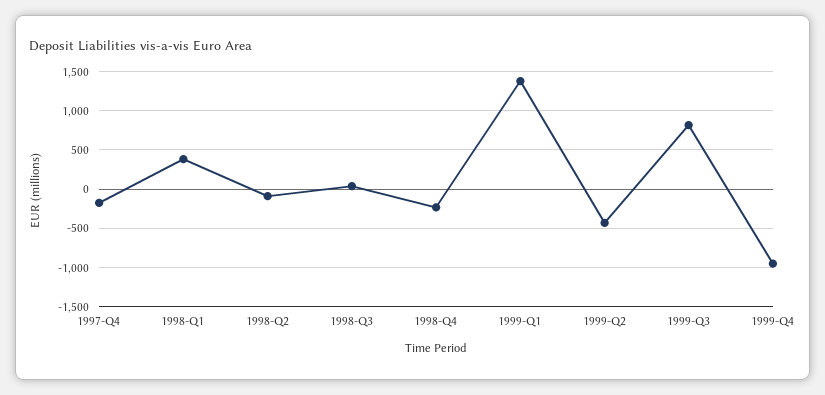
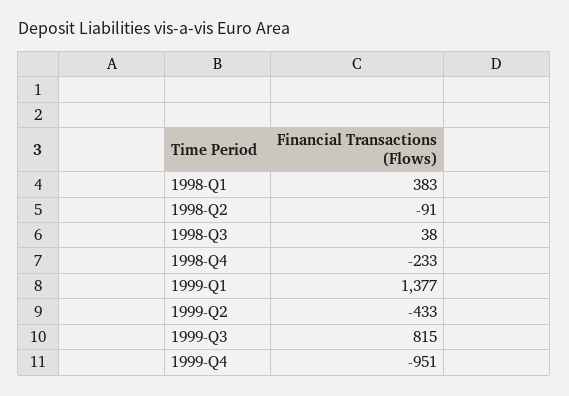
1997-Q4: -200 -> none

